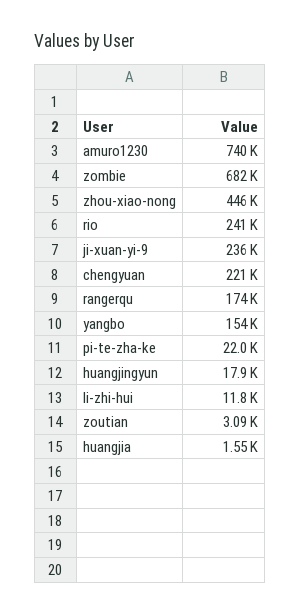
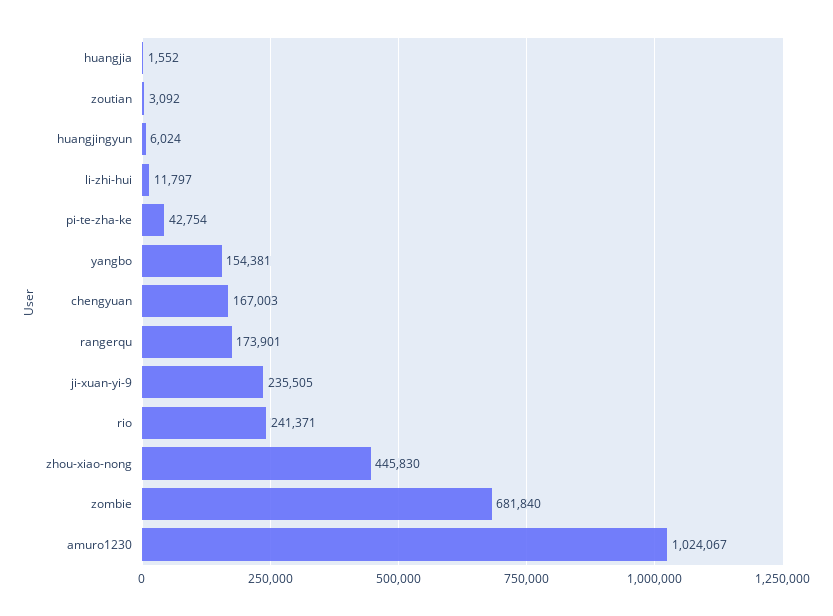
amuro1230: 740000 -> 1024067
chengyuan: 221000 -> 167003
pi-te-zha-ke: 22000 -> 42754
huangjingyun: 17900 -> 6024

